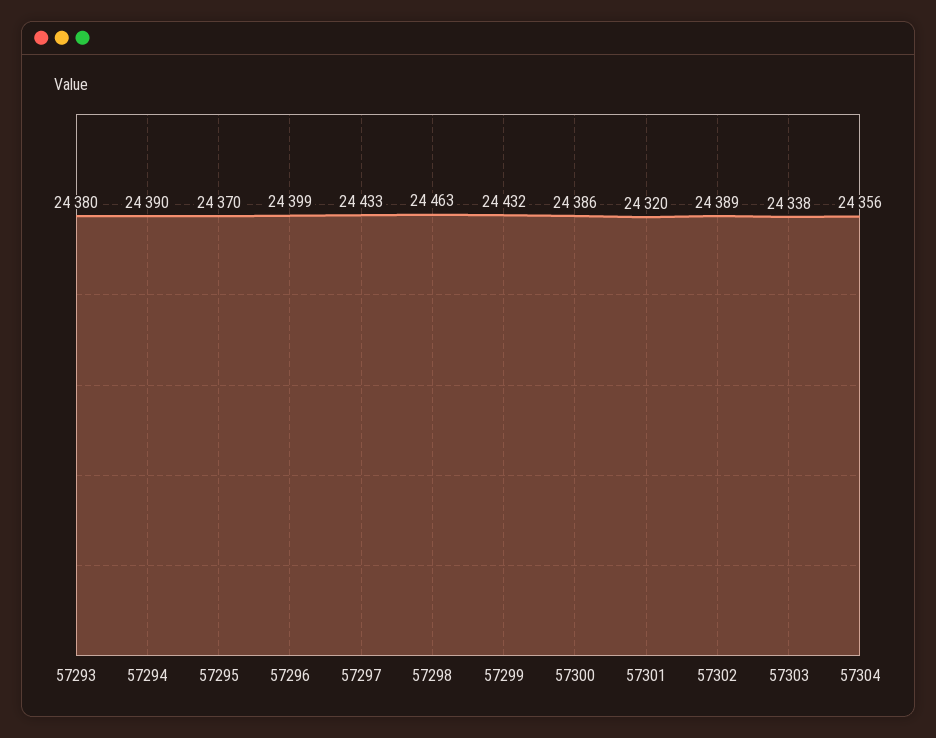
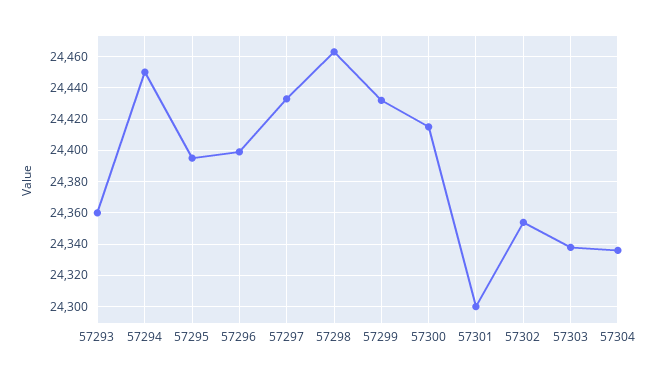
57293: 24380 -> 24360
57294: 24390 -> 24450
57295: 24370 -> 24395
57300: 24386 -> 24415
57301: 24320 -> 24300
57302: 24389 -> 24355
57304: 24356 -> 24335

